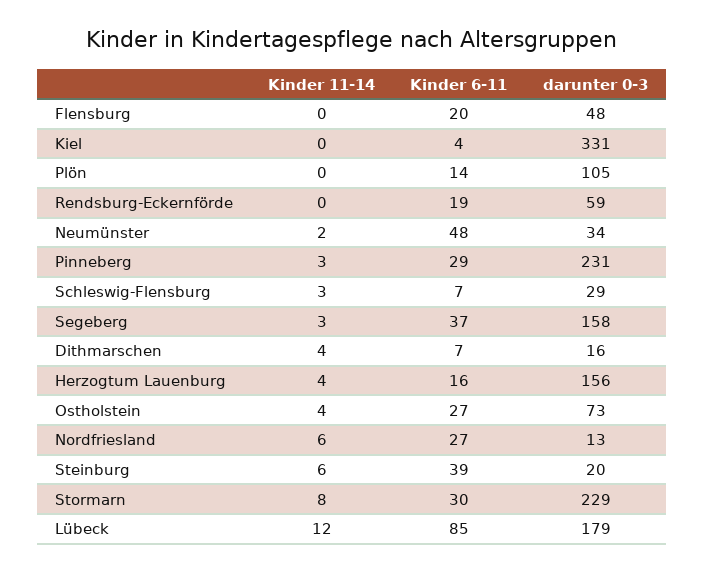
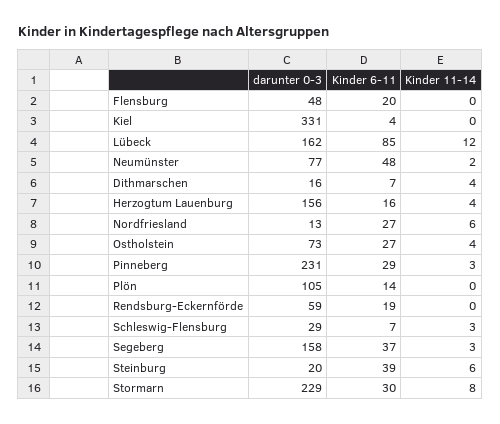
darunter 0-3, Neumünster: 34 -> 77
darunter 0-3, Lübeck: 179 -> 162

